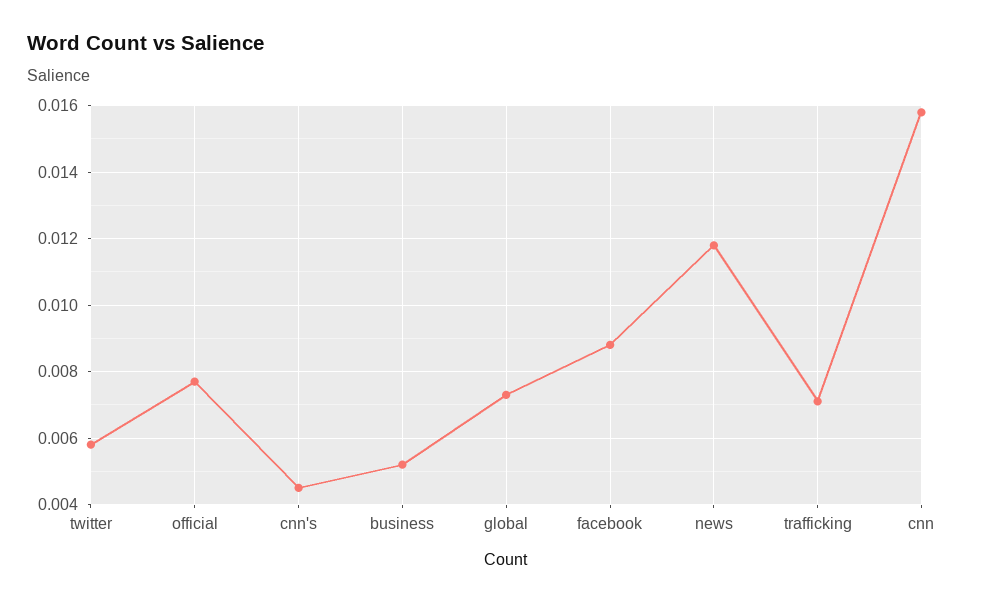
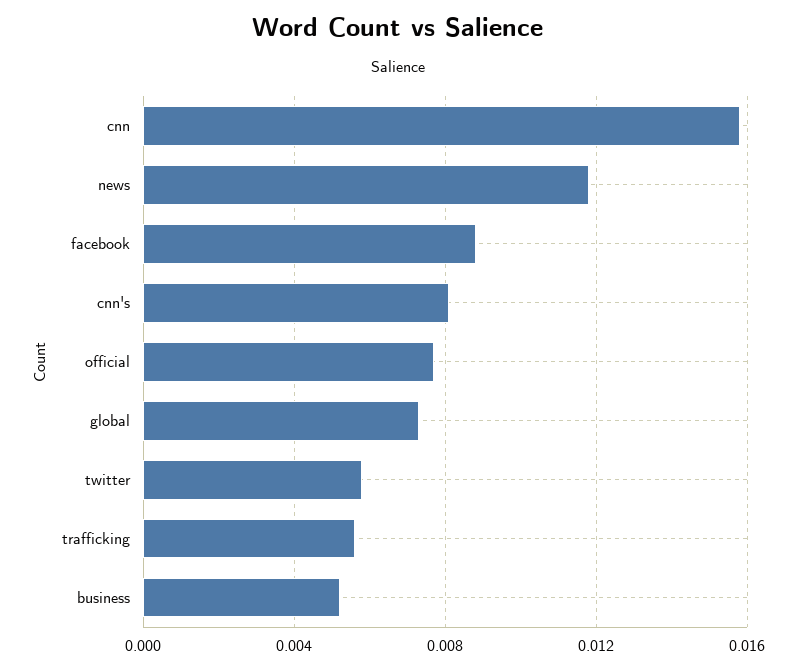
cnn's: 0.0045 -> 0.008
trafficking: 0.007 -> 0.0055

